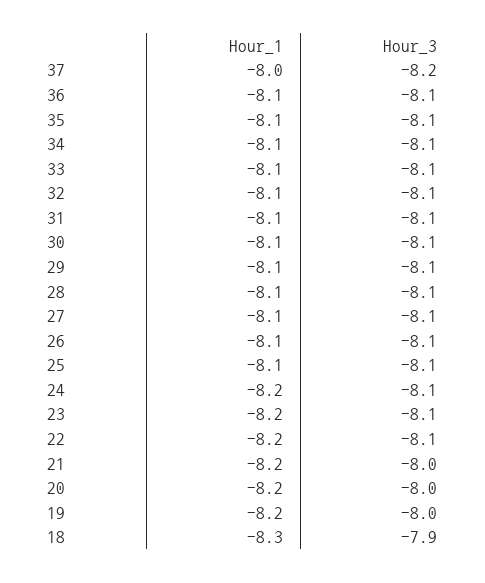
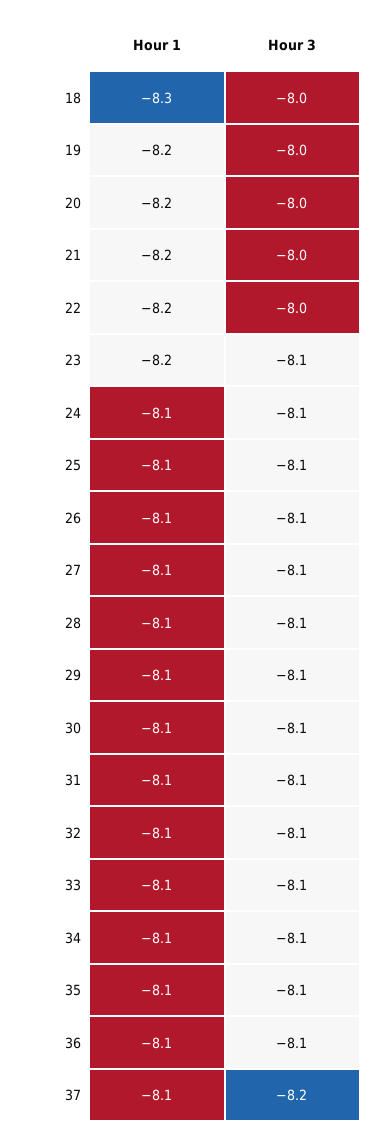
Hour_1, 37: -8 -> -8.1
Hour_1, 24: -8.2 -> -8.1
Hour_3, 22: -8.1 -> -8
Hour_3, 18: -7.9 -> -8

